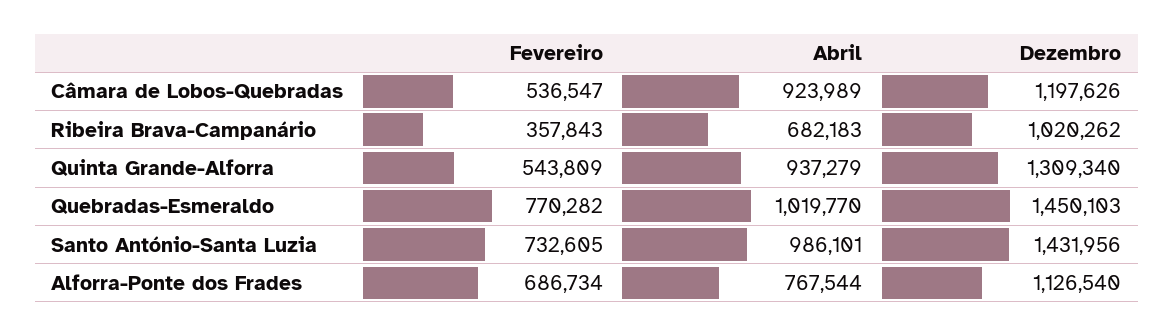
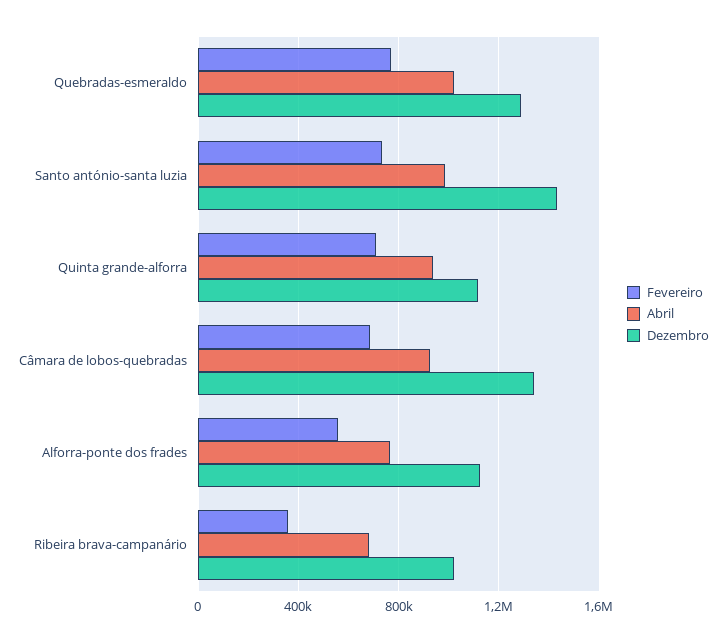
Fevereiro, Câmara de Lobos-Quebradas: 536547 -> 700000
Dezembro, Câmara de Lobos-Quebradas: 1197626 -> 1350000
Fevereiro, Quinta Grande-Alforra: 543809 -> 700000
Dezembro, Quinta Grande-Alforra: 1309340 -> 1100000
Dezembro, Quebradas-Esmeraldo: 1450103 -> 1300000
Fevereiro, Alforra-Ponte dos Frades: 686734 -> 550000

